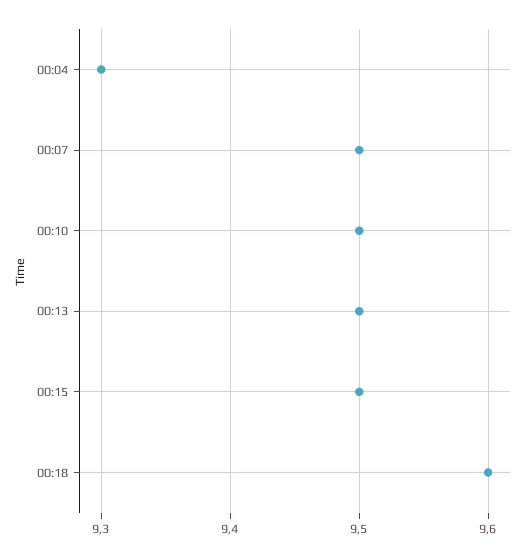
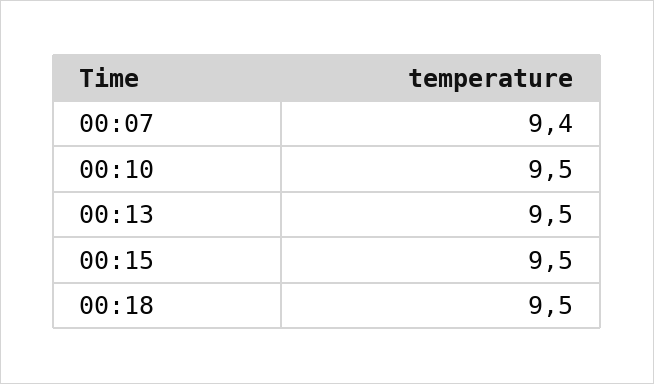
00:04: 9.3 -> none
00:07: 9.5 -> 9.4
00:18: 9.6 -> 9.5

